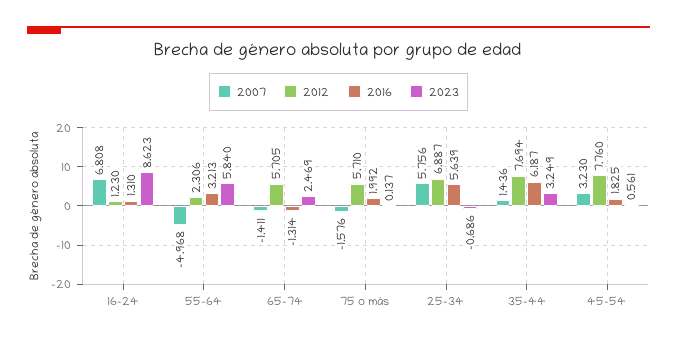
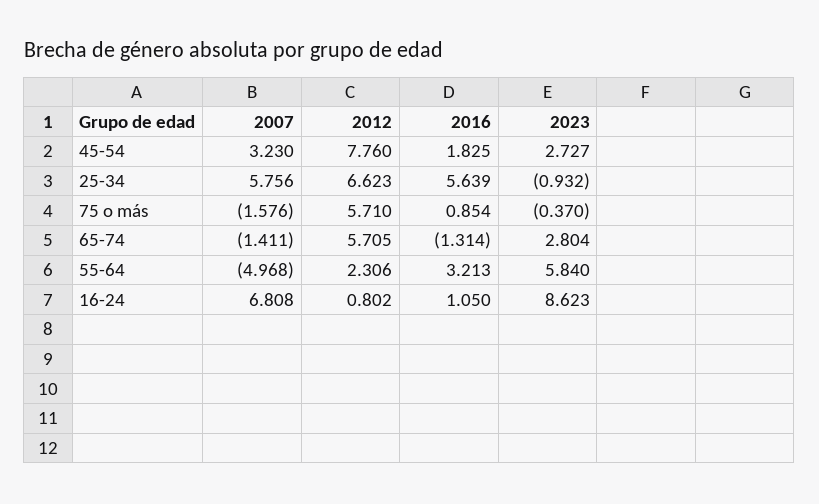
2012, 16-24: 1.23 -> 0.802
2016, 16-24: 1.31 -> 1.05
2023, 65-74: 2.469 -> 2.804
2016, 75 o más: 1.992 -> 0.854
2023, 75 o más: 0.137 -> -0.37
2012, 25-34: 6.887 -> 6.623
2023, 25-34: -0.686 -> -0.932
2007, 35-44: 1.436 -> none
2012, 35-44: 7.694 -> none
2016, 35-44: 6.187 -> none
2023, 35-44: 3.249 -> none
2023, 45-54: 0.561 -> 2.727

